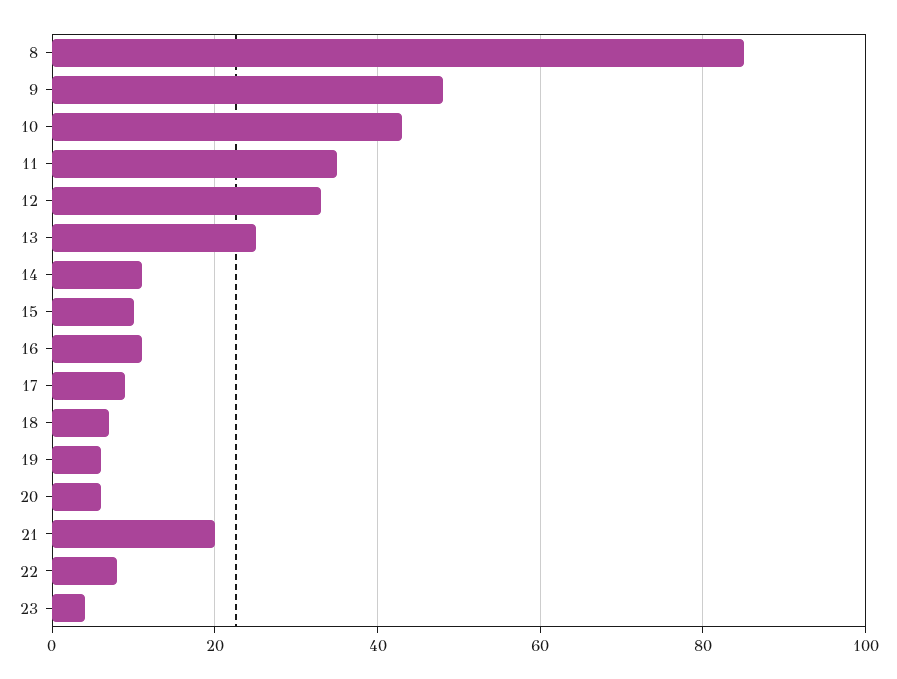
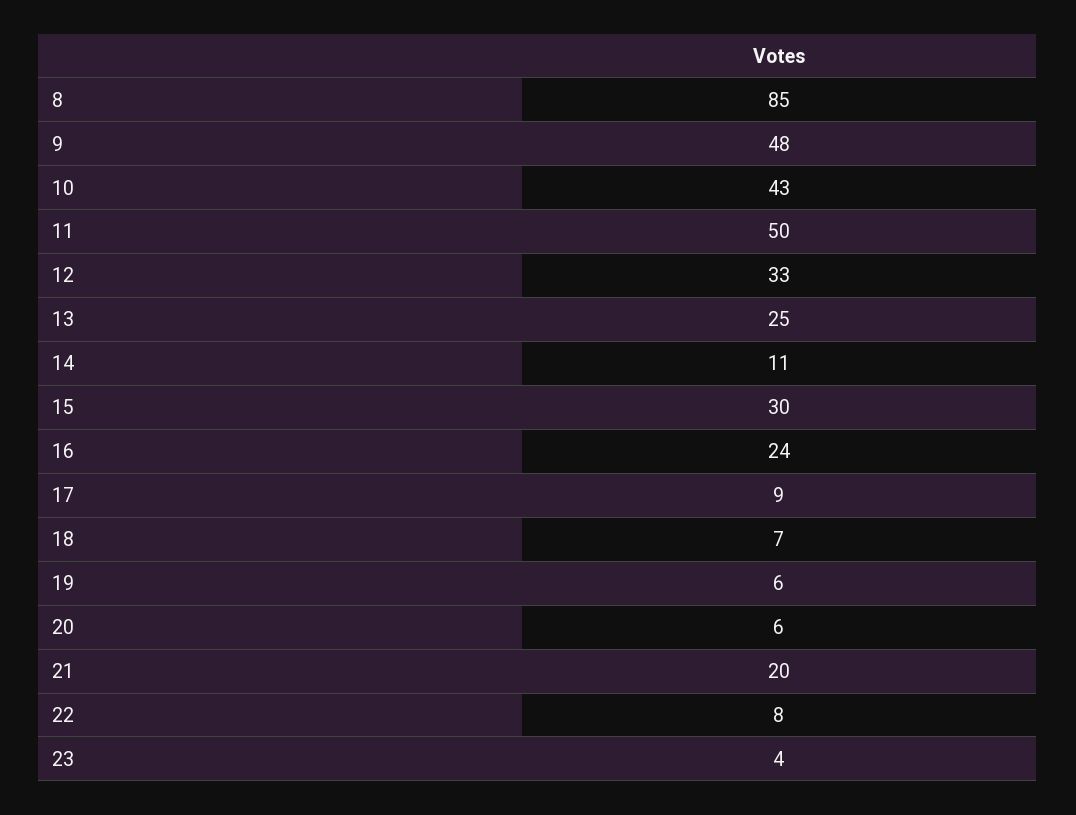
11: 35 -> 50
15: 10 -> 30
16: 10 -> 24

